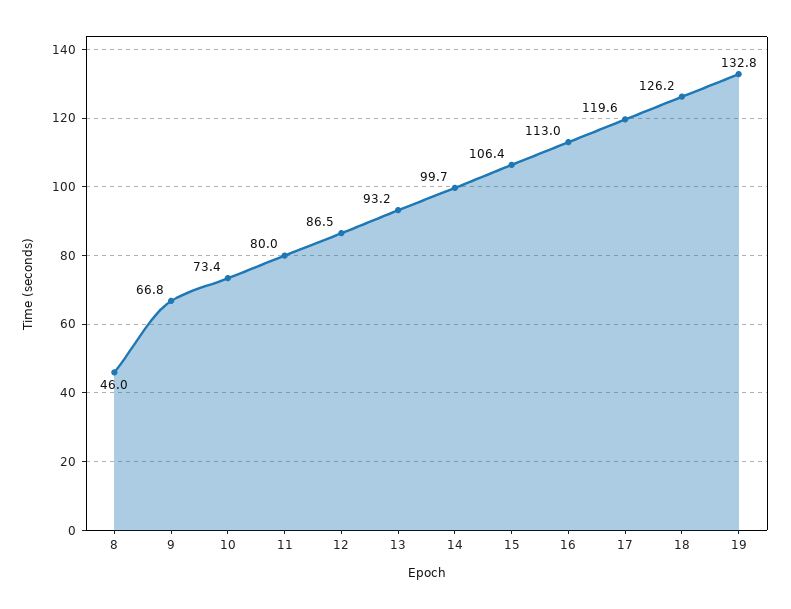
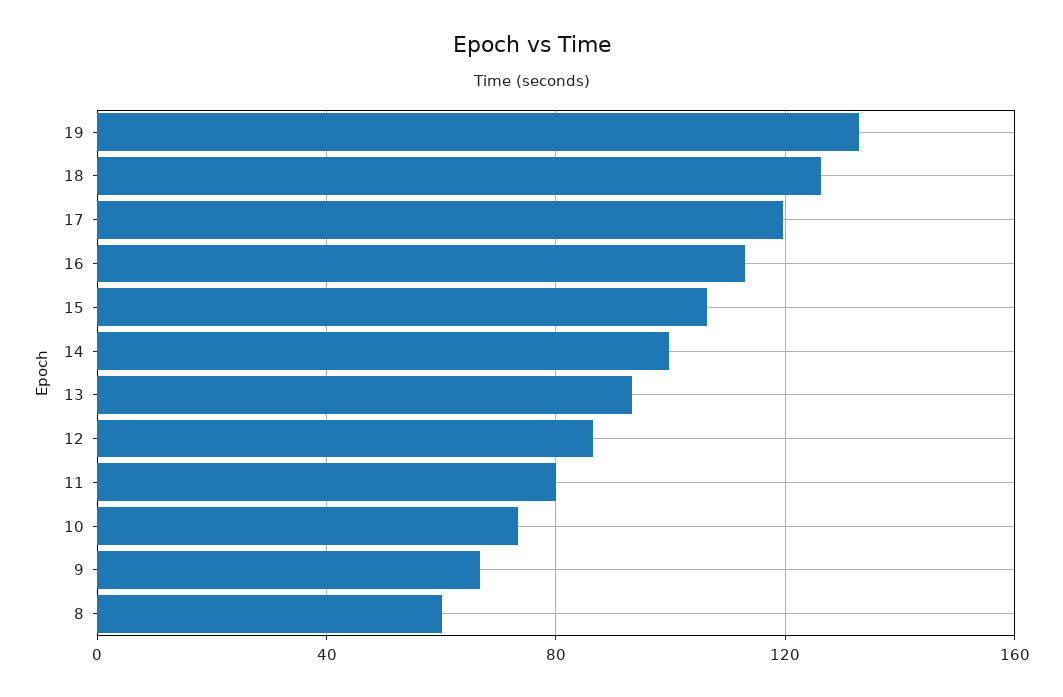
8: 46 -> 60

